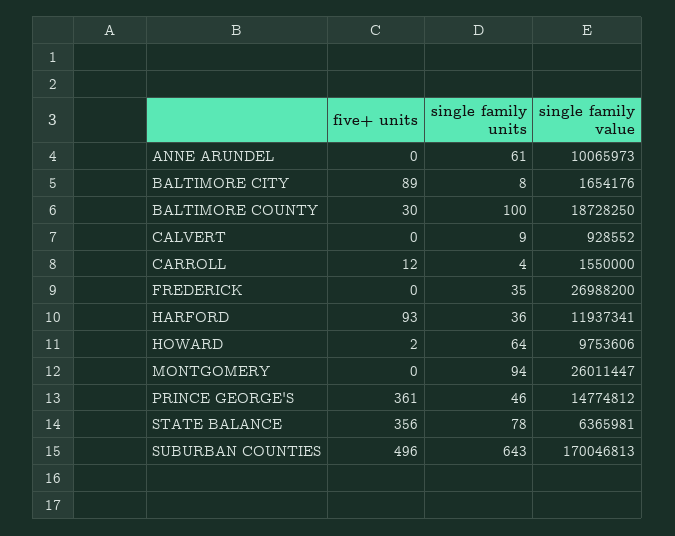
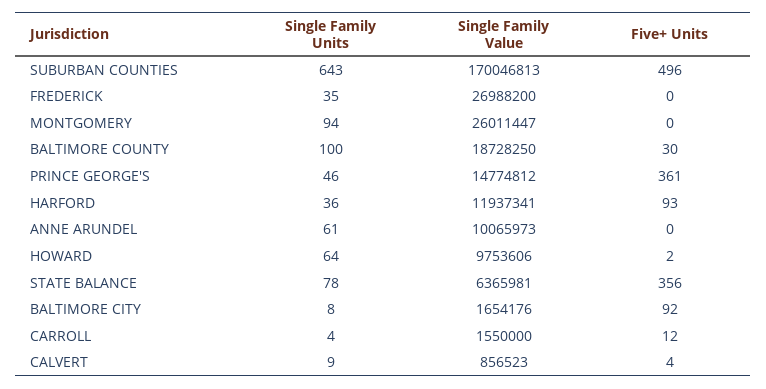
five+ units, BALTIMORE CITY: 89 -> 92
five+ units, CALVERT: 0 -> 4
single family value, CALVERT: 928552 -> 856523

